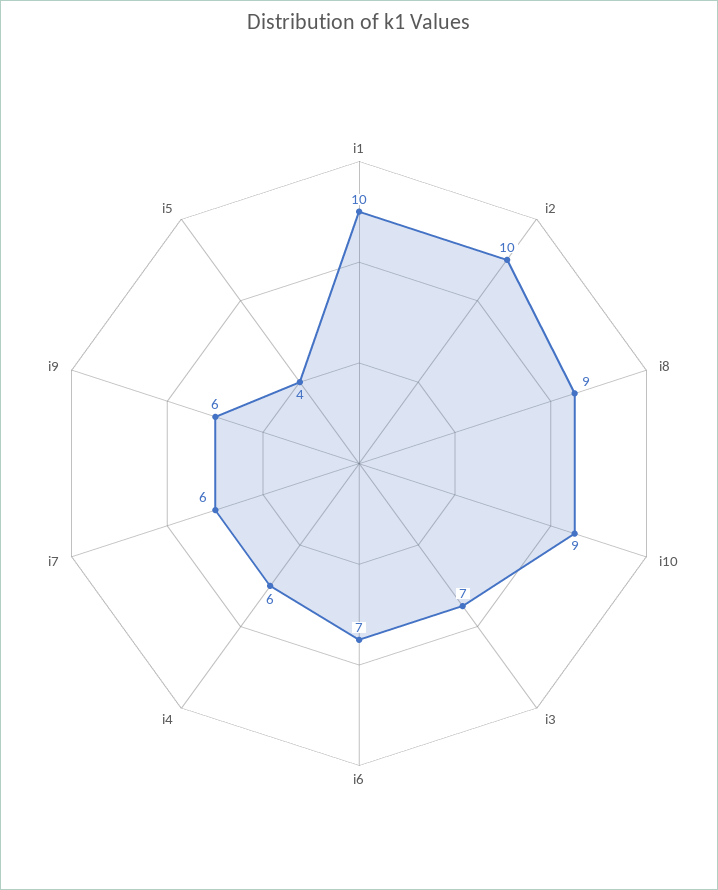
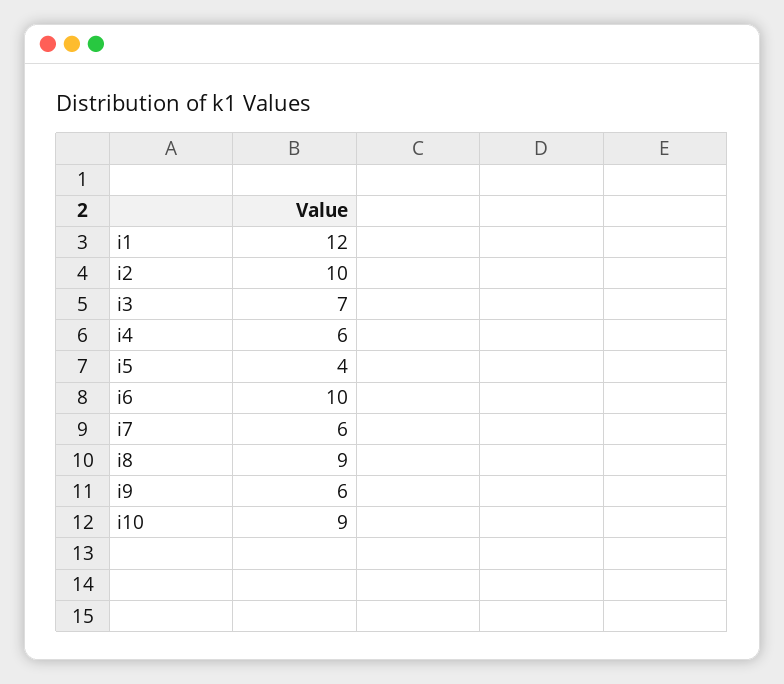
i1: 10 -> 12
i6: 7 -> 10

